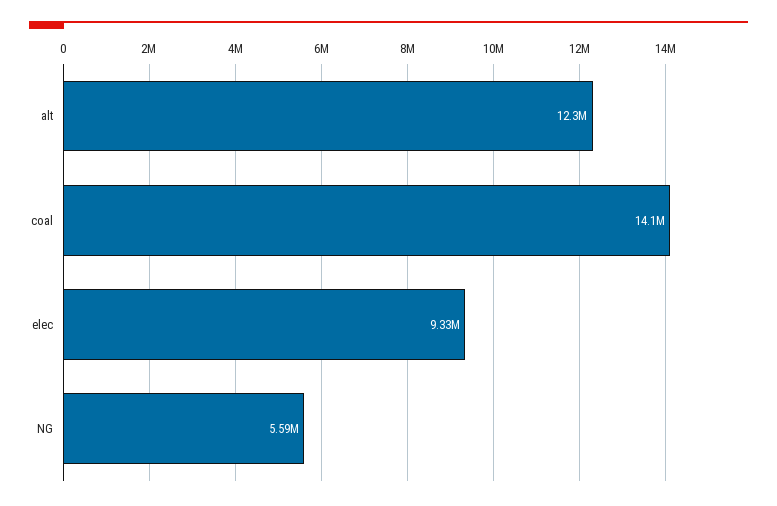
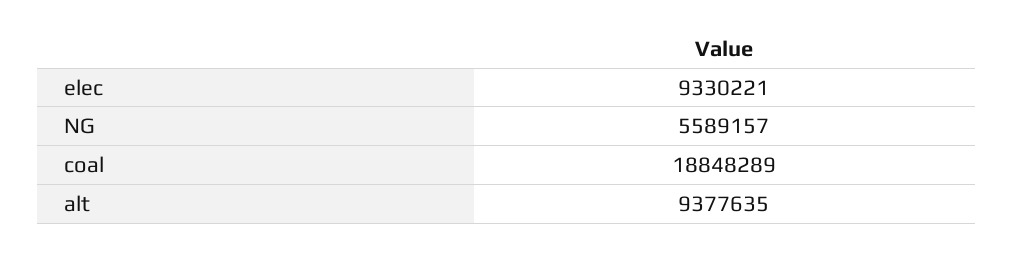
alt: 12300000 -> 9377635
coal: 14100000 -> 18848289

